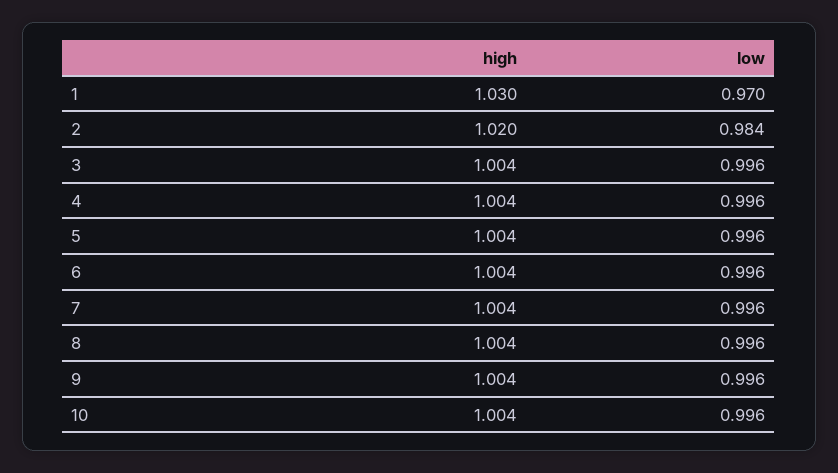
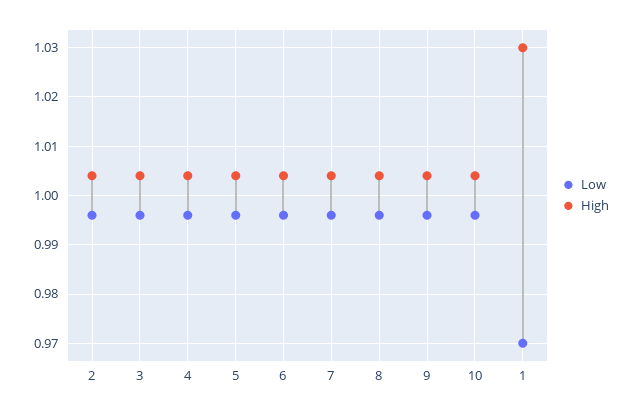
high, 2: 1.02 -> 1.005
low, 2: 0.984 -> 0.995

